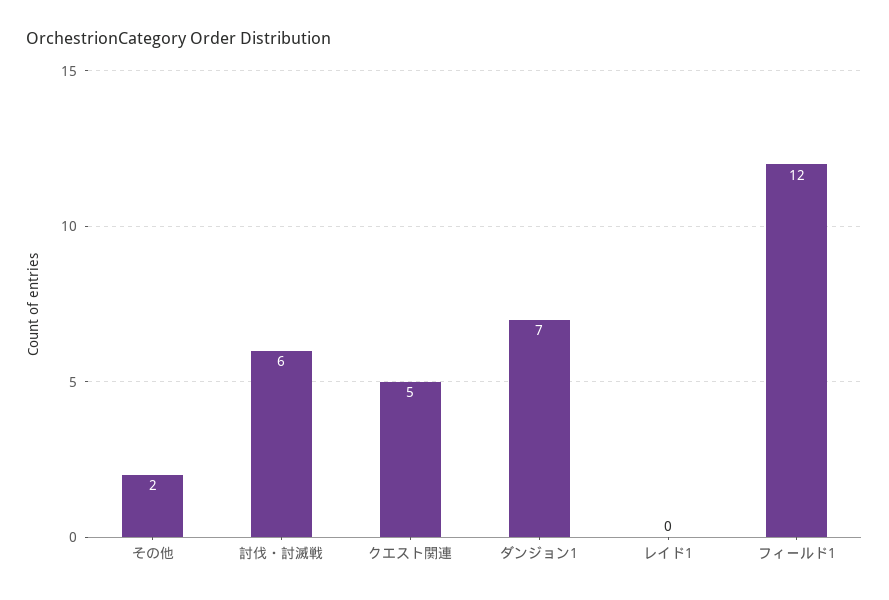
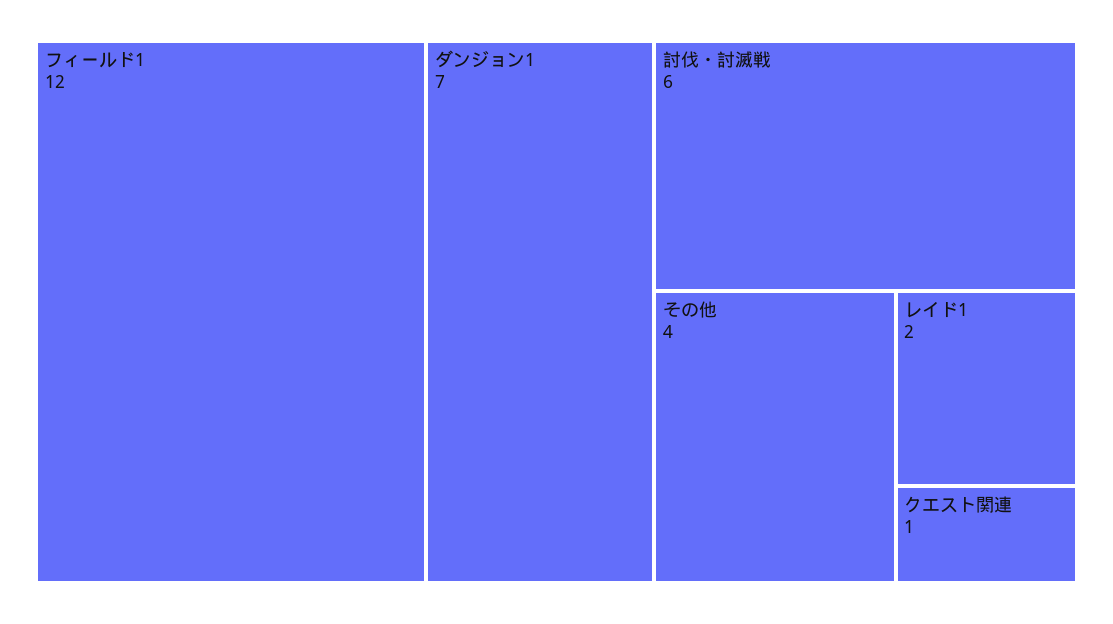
その他: 2 -> 4
クエスト関連: 5 -> 1
レイド1: 0 -> 2

